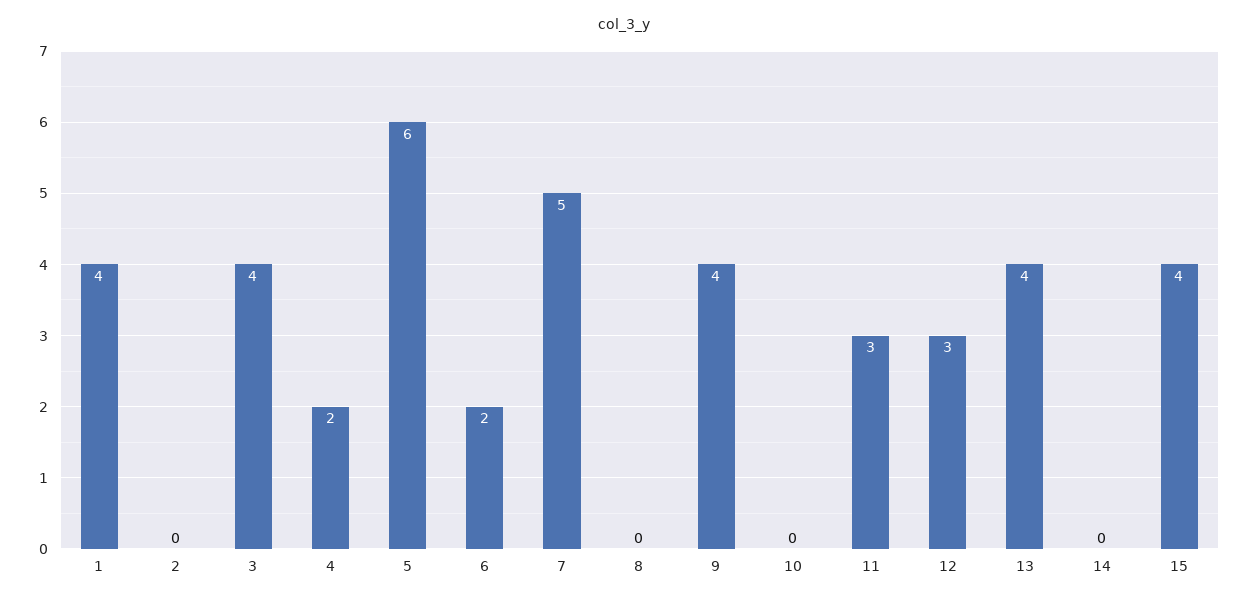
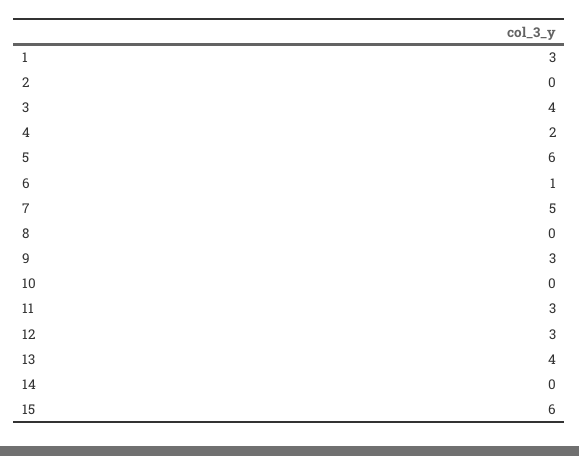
1: 4 -> 3
6: 2 -> 1
9: 4 -> 3
15: 4 -> 6

